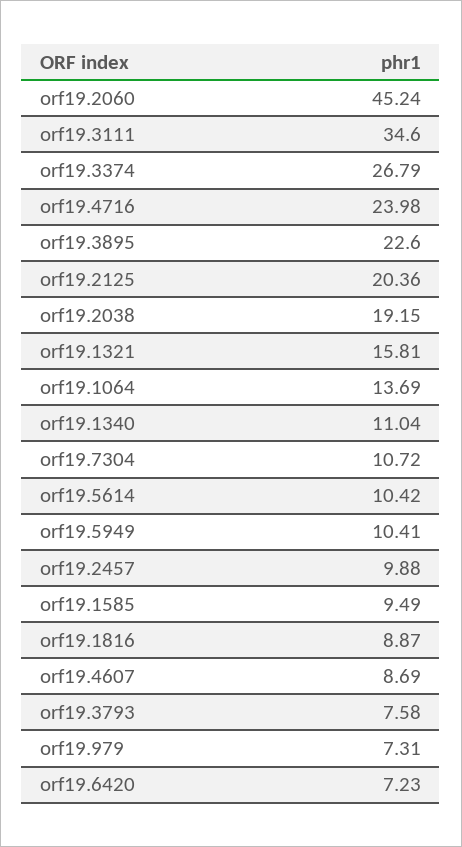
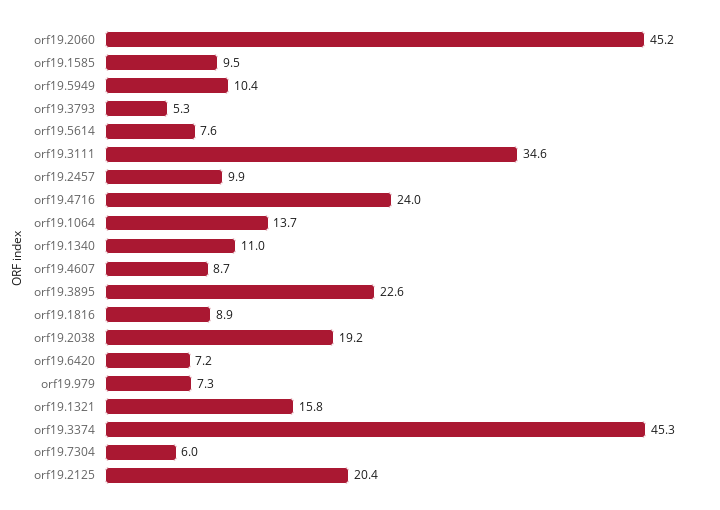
orf19.3374: 26.79 -> 45.3
orf19.7304: 10.72 -> 6
orf19.5614: 10.42 -> 7.6
orf19.3793: 7.58 -> 5.3

